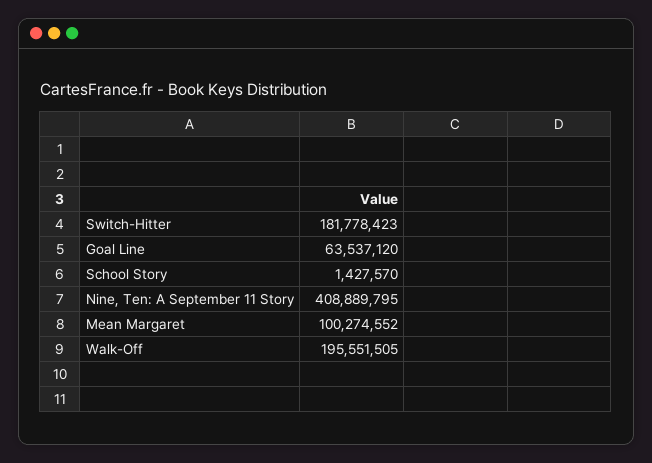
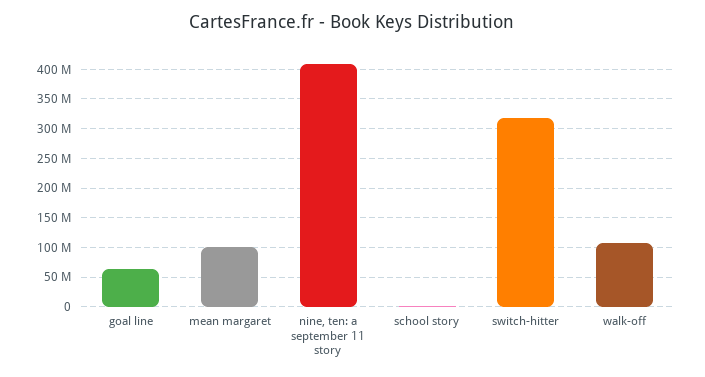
Switch-Hitter: 181778423 -> 325000000
Walk-Off: 195551505 -> 100000000

